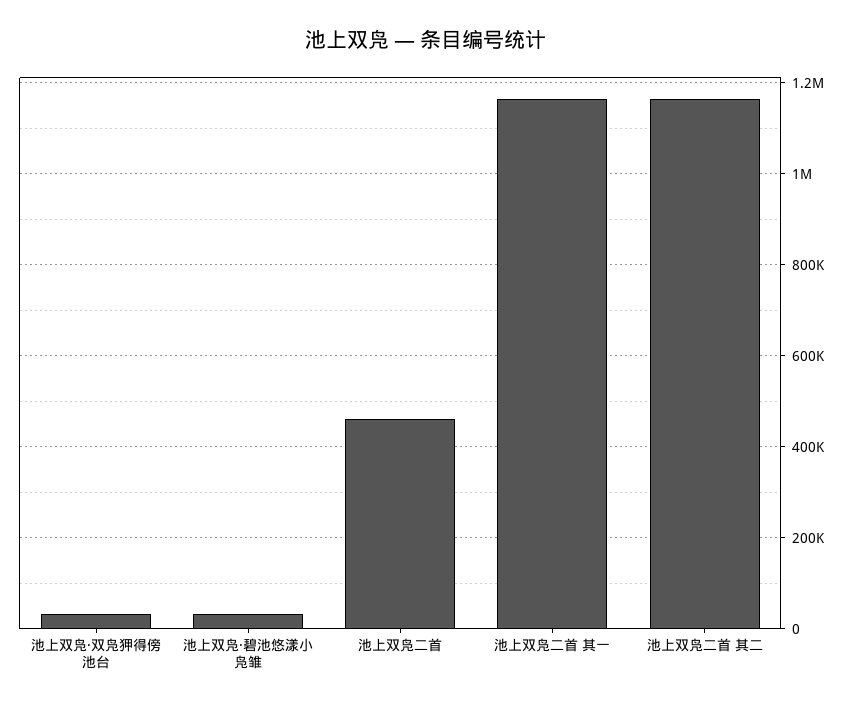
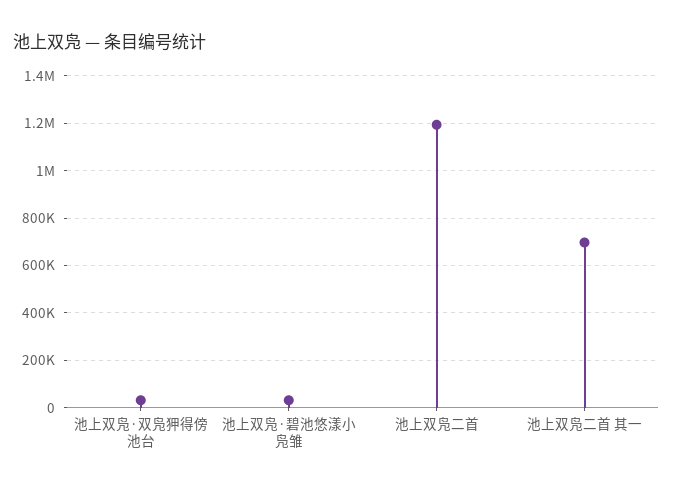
池上双凫二首: 460000 -> 1200000
池上双凫二首 其一: 1160000 -> 700000
池上双凫二首 其二: 1160000 -> none

